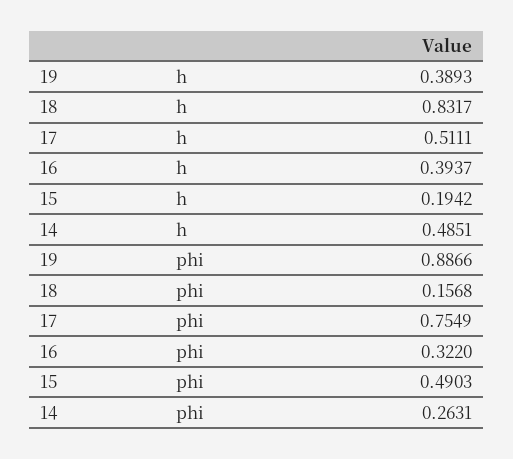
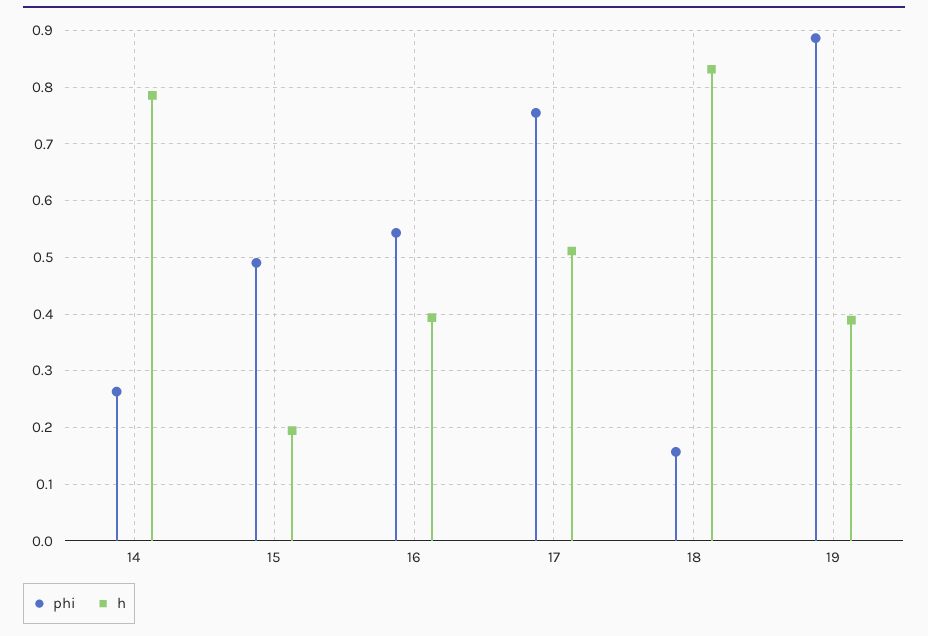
h, 14: 0.4851 -> 0.78
phi, 16: 0.322 -> 0.54

